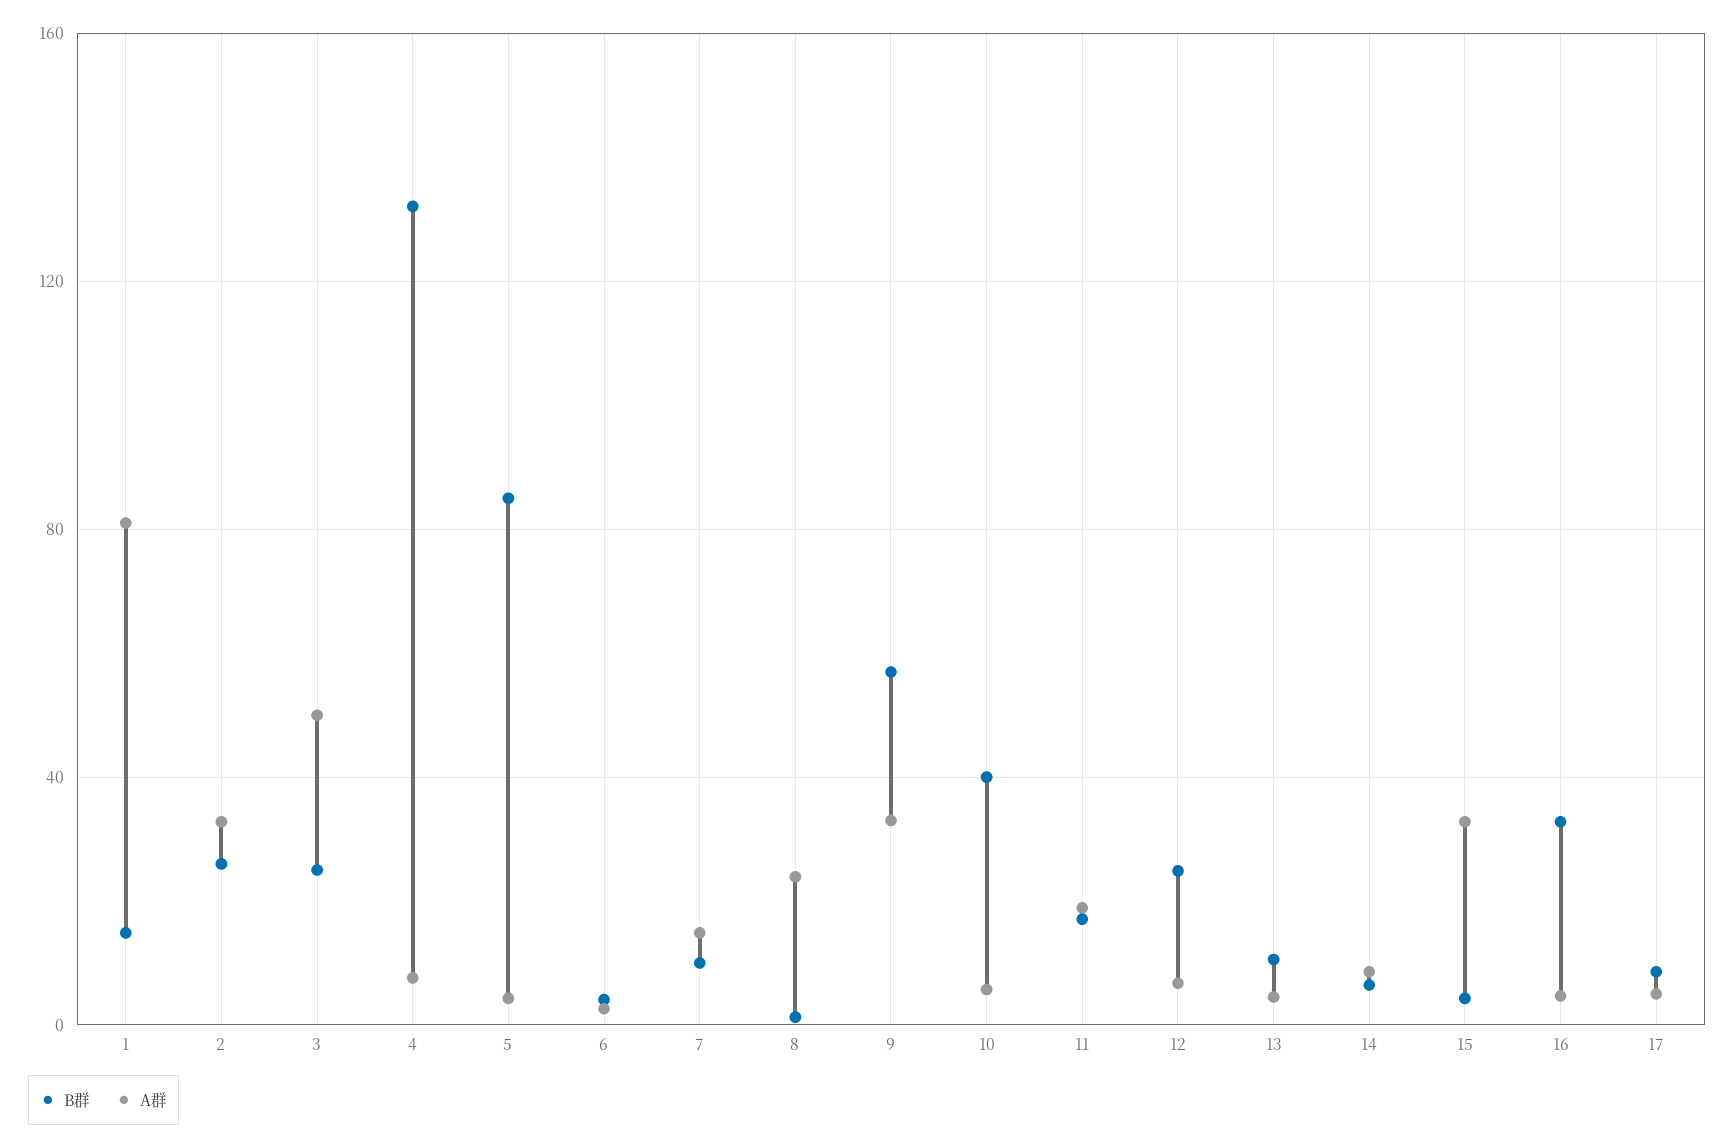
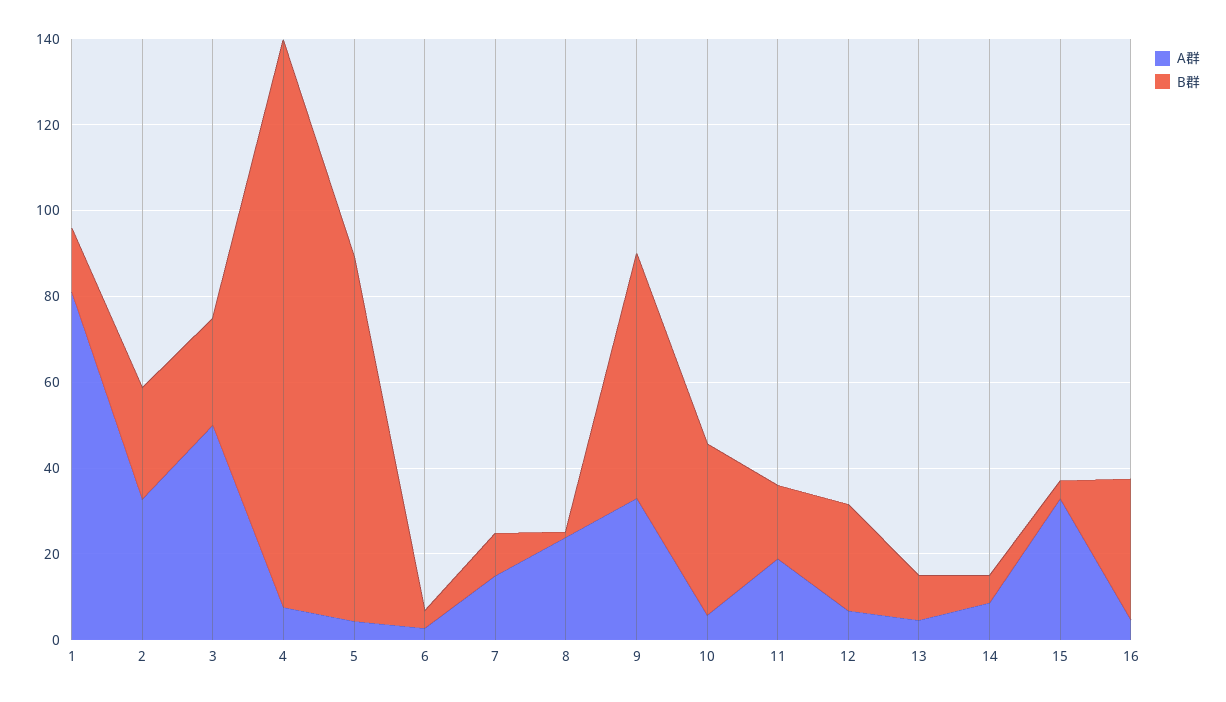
B群, 17: 10 -> none
A群, 17: 5 -> none

